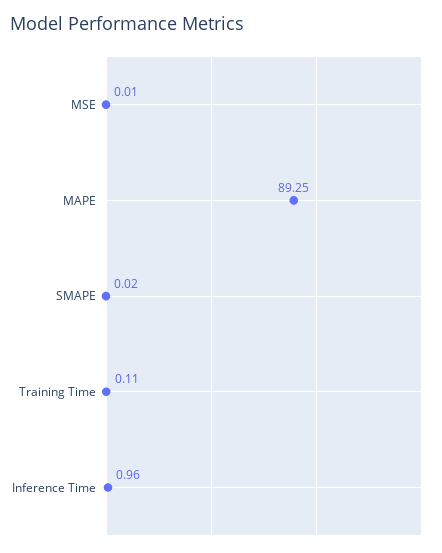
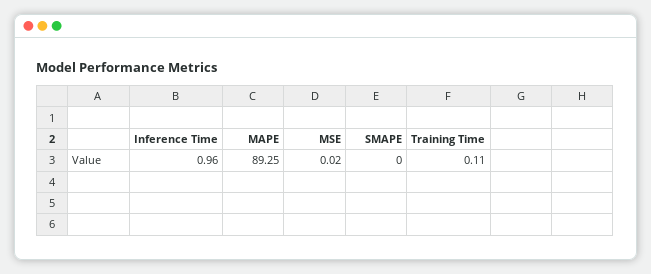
MSE: 0.01 -> 0.02
SMAPE: 0.02 -> 0

